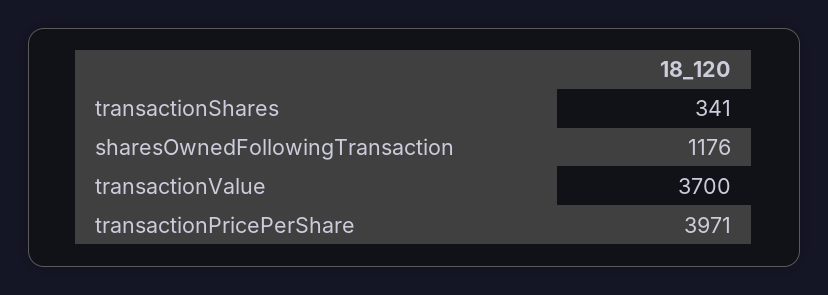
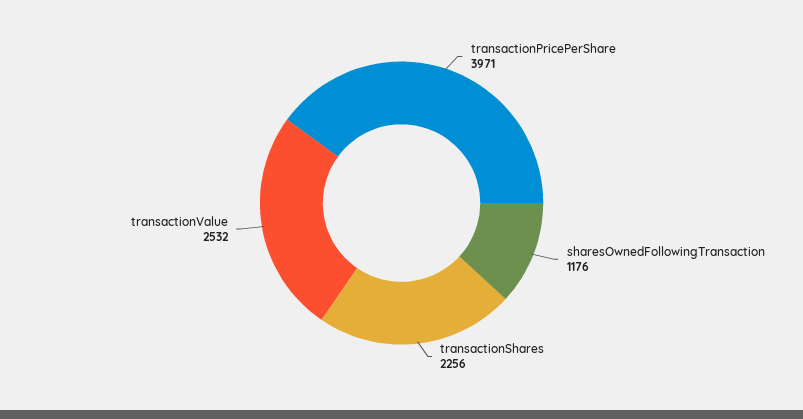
transactionShares: 341 -> 2256
transactionValue: 3700 -> 2532

